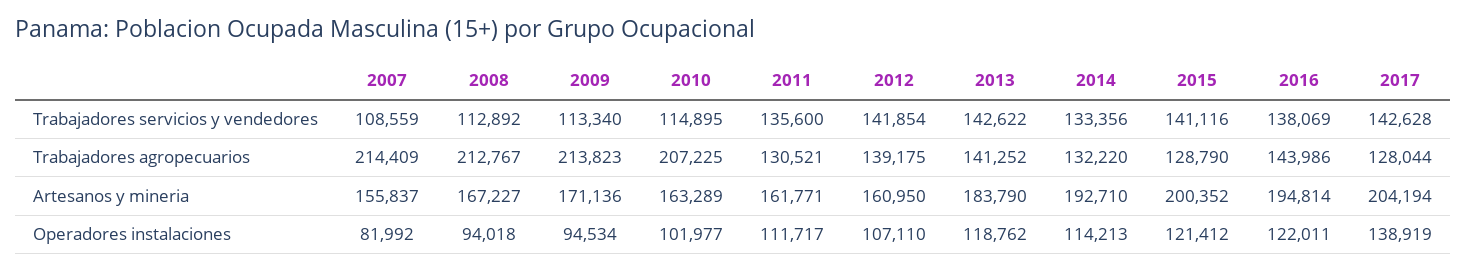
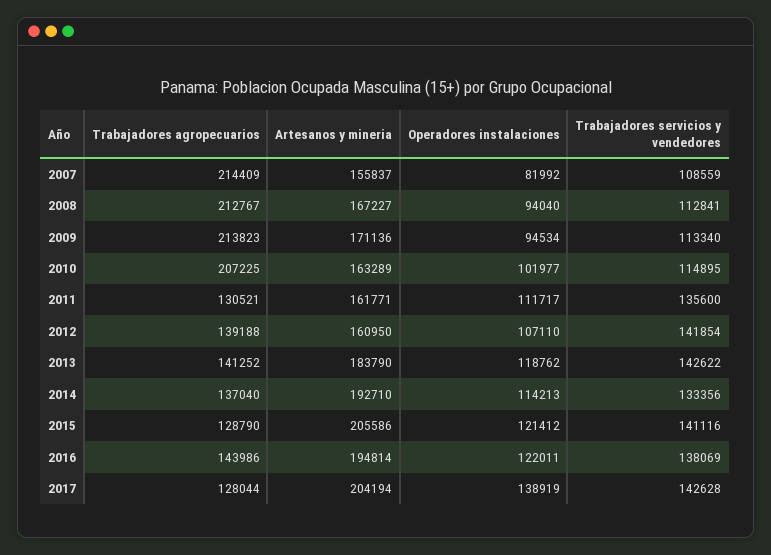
2008, Trabajadores servicios y vendedores: 112892 -> 112841
2012, Trabajadores agropecuarios: 139175 -> 139188
2014, Trabajadores agropecuarios: 132220 -> 137040
2015, Artesanos y mineria: 200352 -> 205586
2008, Operadores instalaciones: 94018 -> 94040

